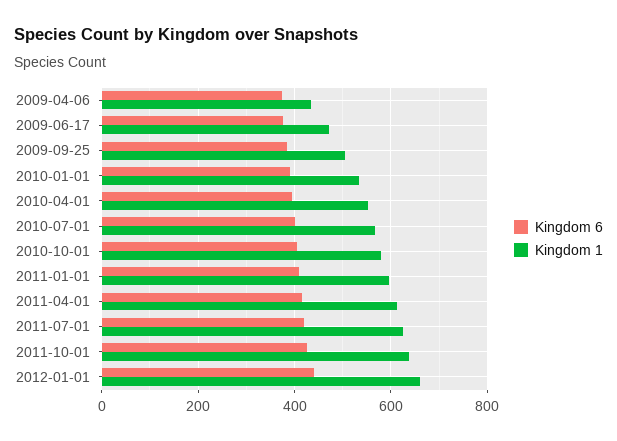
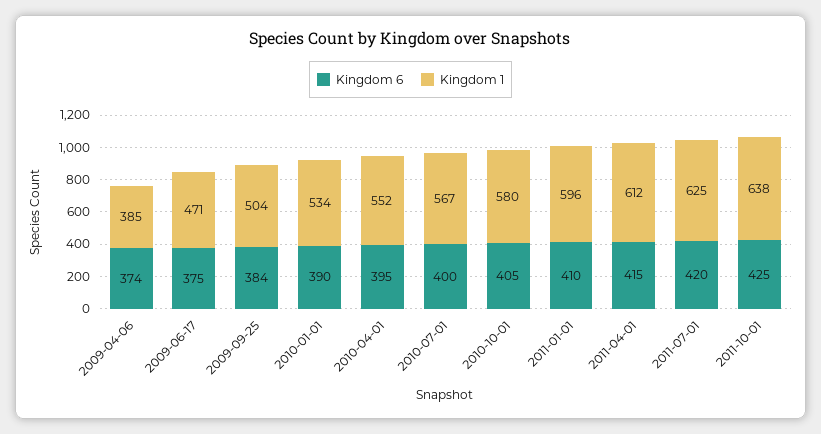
Kingdom 1, 2009-04-06: 440 -> 385
Kingdom 6, 2012-01-01: 440 -> none
Kingdom 1, 2012-01-01: 660 -> none

